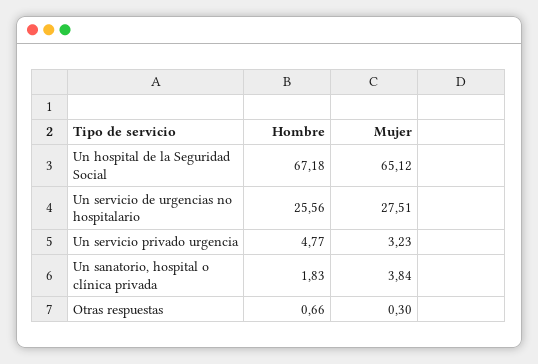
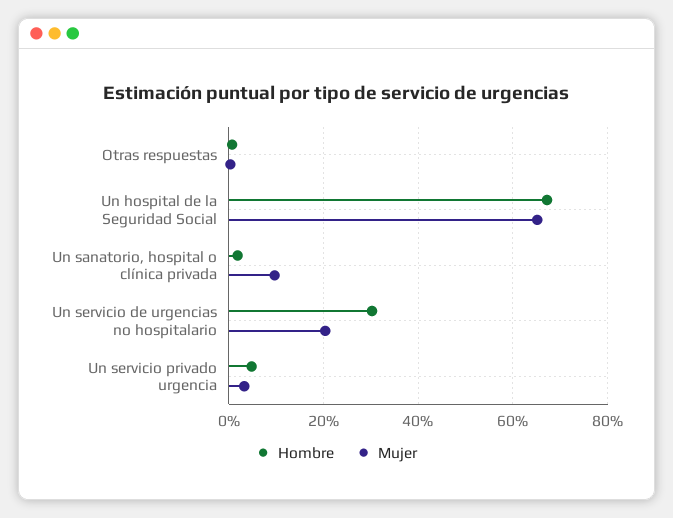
Hombre, Un servicio de urgencias no hospitalario: 25.56 -> 30
Mujer, Un servicio de urgencias no hospitalario: 27.51 -> 20
Mujer, Un sanatorio, hospital o clínica privada: 3.84 -> 10

